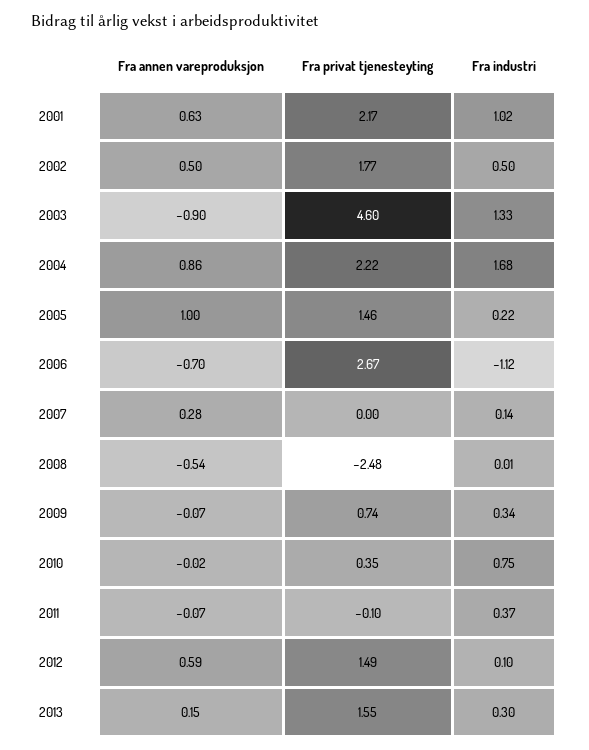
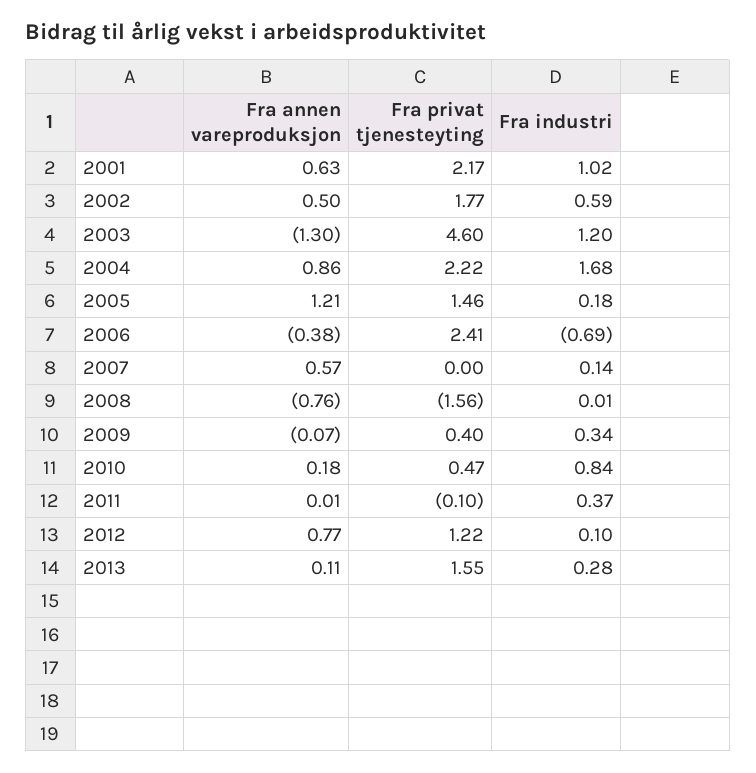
Fra industri, 2002: 0.5 -> 0.59
Fra annen vareproduksjon, 2003: -0.9 -> -1.3
Fra industri, 2003: 1.33 -> 1.2
Fra annen vareproduksjon, 2005: 1 -> 1.21
Fra industri, 2005: 0.22 -> 0.18
Fra annen vareproduksjon, 2006: -0.7 -> -0.38
Fra privat tjenesteyting, 2006: 2.67 -> 2.41
Fra industri, 2006: -1.12 -> -0.69
Fra annen vareproduksjon, 2007: 0.28 -> 0.57
Fra annen vareproduksjon, 2008: -0.54 -> -0.76
Fra privat tjenesteyting, 2008: -2.48 -> -1.56
Fra privat tjenesteyting, 2009: 0.74 -> 0.4
Fra annen vareproduksjon, 2010: -0.02 -> 0.18
Fra privat tjenesteyting, 2010: 0.35 -> 0.47
Fra industri, 2010: 0.75 -> 0.84
Fra annen vareproduksjon, 2011: -0.07 -> 0.01
Fra annen vareproduksjon, 2012: 0.59 -> 0.77
Fra privat tjenesteyting, 2012: 1.49 -> 1.22
Fra annen vareproduksjon, 2013: 0.15 -> 0.11
Fra industri, 2013: 0.3 -> 0.28

